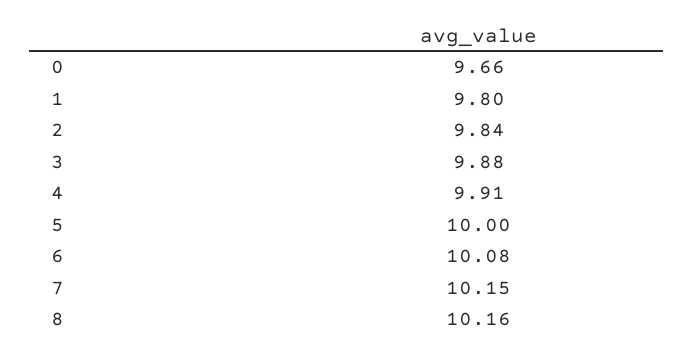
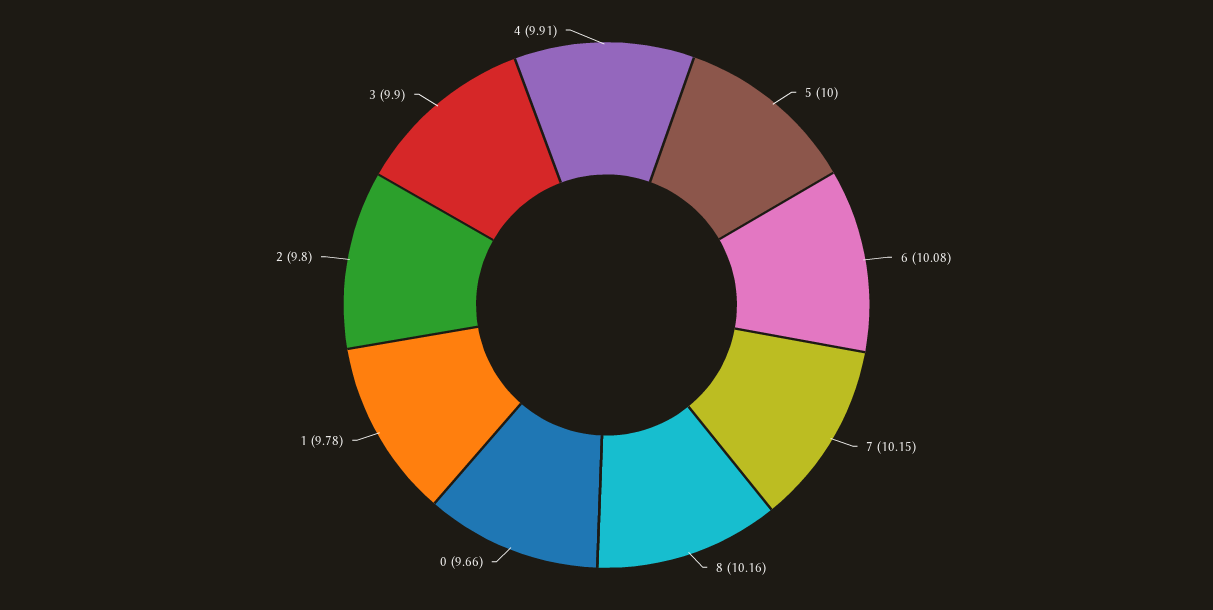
1: 9.8 -> 9.78
2: 9.84 -> 9.8
3: 9.88 -> 9.9

